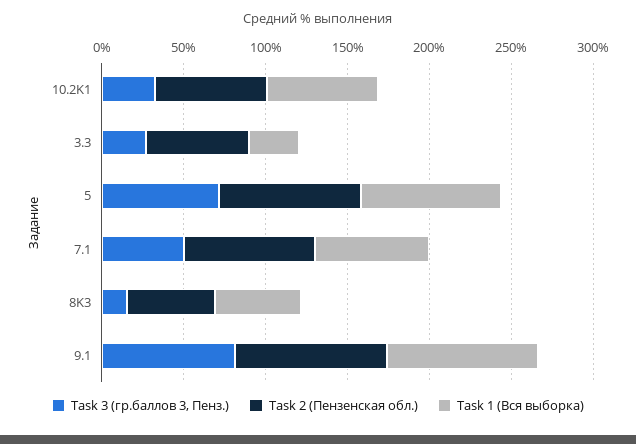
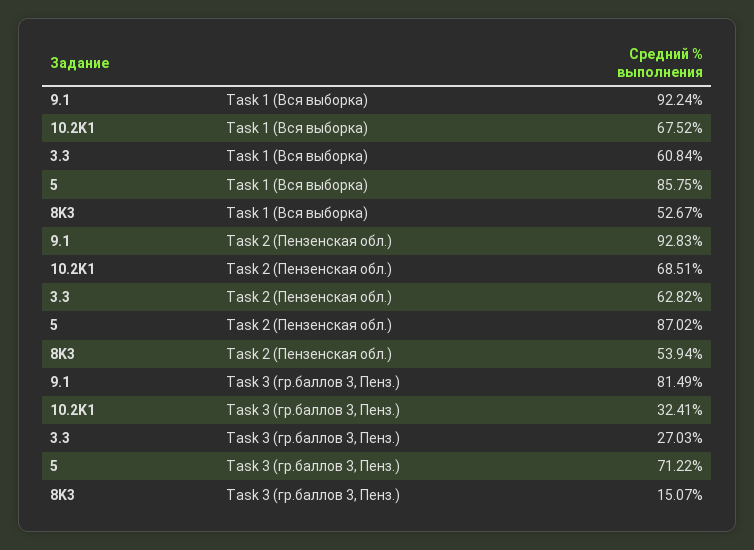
Task 1 (Вся выборка), 3.3: 30 -> 60.84
Task 3 (гр.баллов 3, Пенз.), 7.1: 50 -> none
Task 2 (Пензенская обл.), 7.1: 80 -> none
Task 1 (Вся выборка), 7.1: 70 -> none

